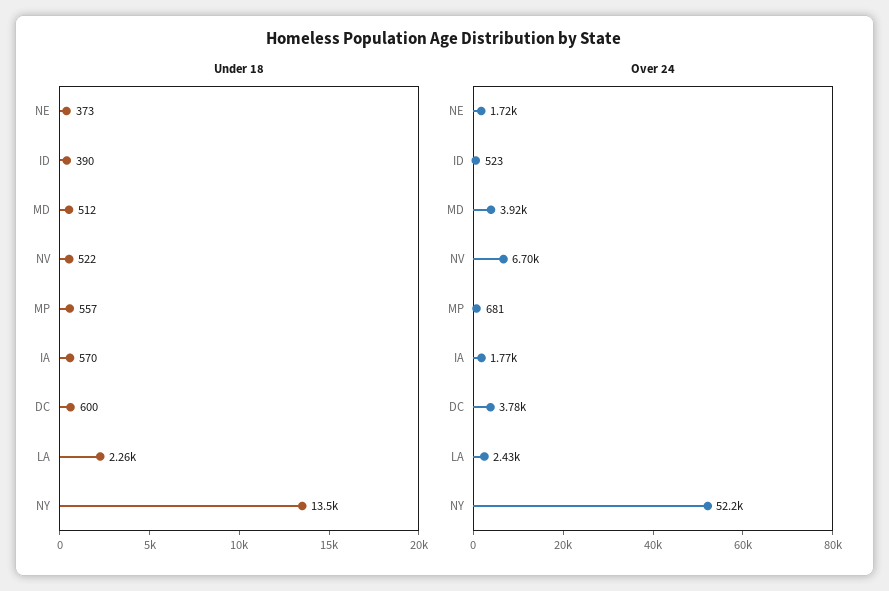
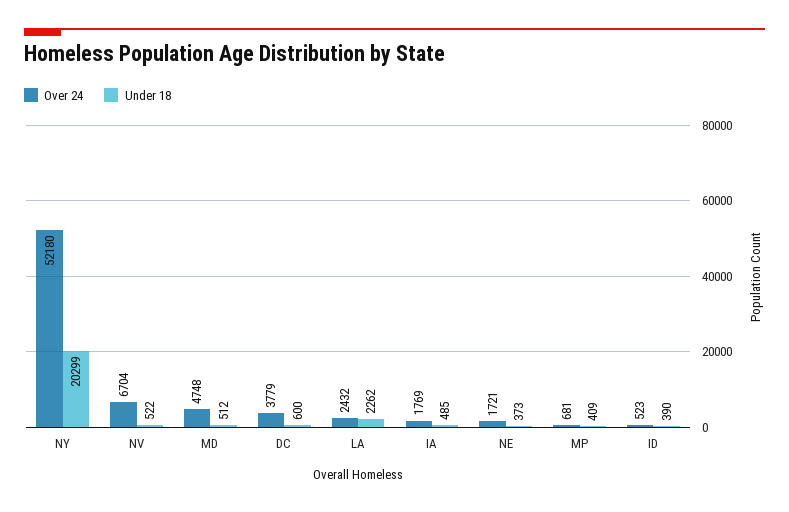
Under 18, MP: 557 -> 409
Under 18, IA: 570 -> 485
Under 18, NY: 13500 -> 20299
Over 24, MD: 3920 -> 4748

